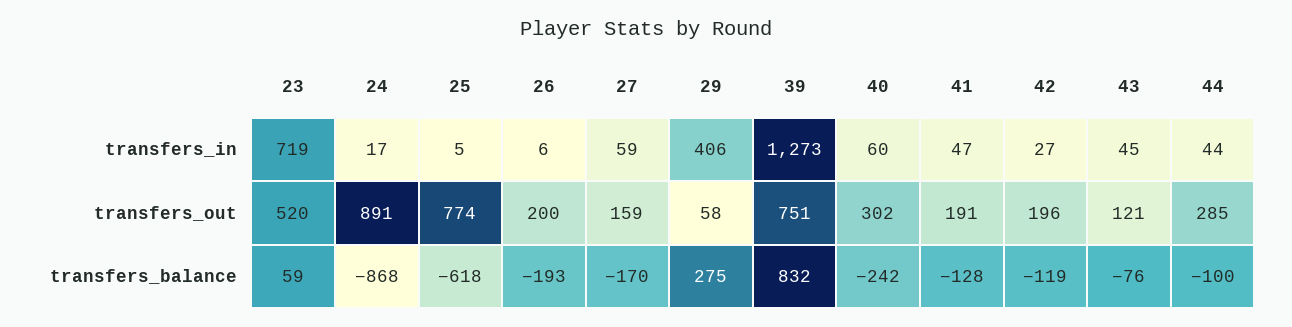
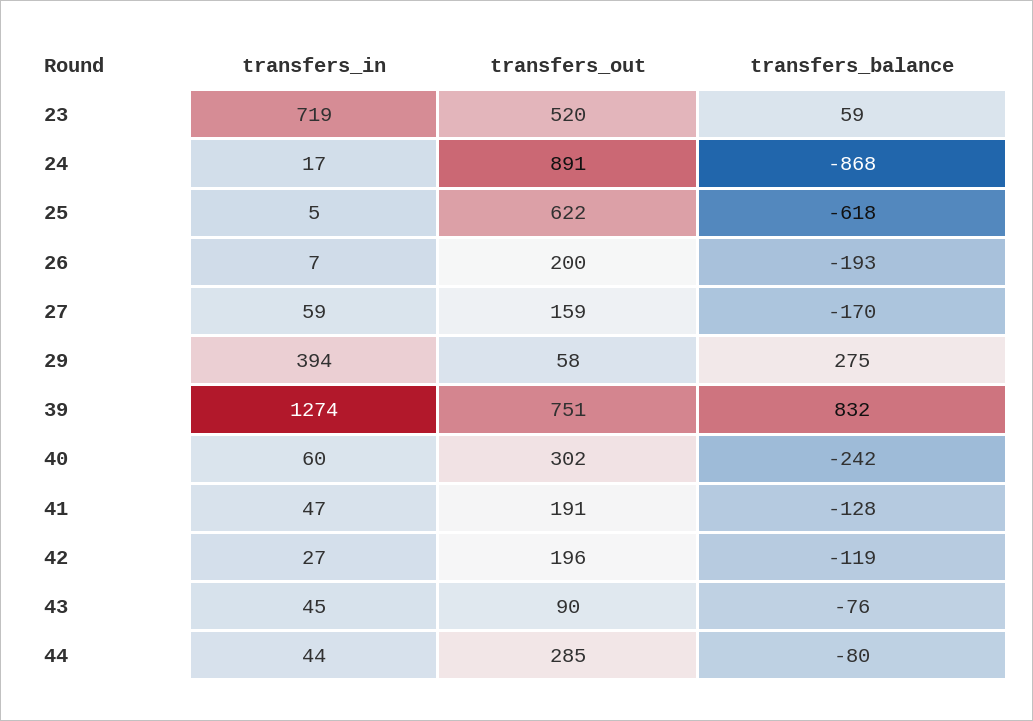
26, transfers_in: 6 -> 7
29, transfers_in: 406 -> 394
39, transfers_in: 1273 -> 1274
25, transfers_out: 774 -> 622
43, transfers_out: 121 -> 90
44, transfers_balance: -100 -> -80

